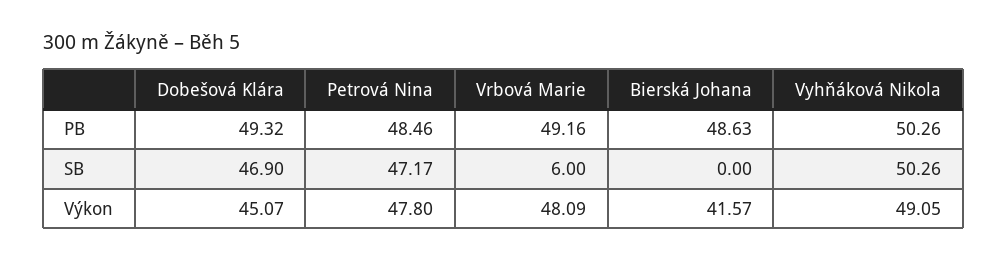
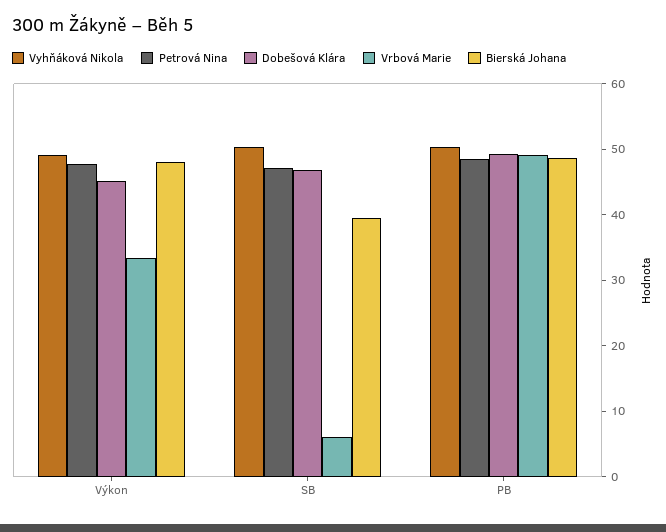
Bierská Johana, SB: 0 -> 40
Vrbová Marie, Výkon: 48.09 -> 34
Bierská Johana, Výkon: 41.57 -> 48

